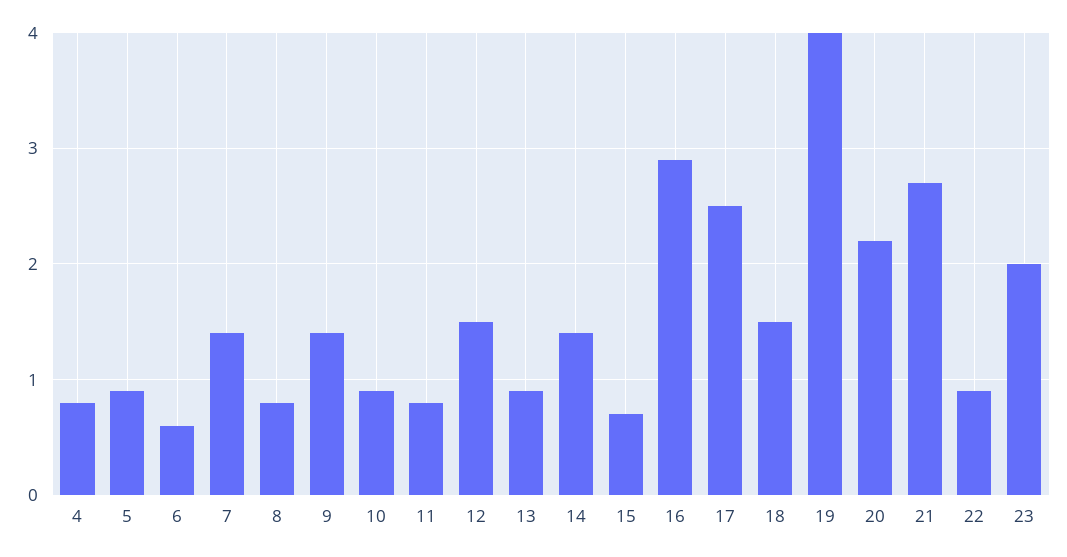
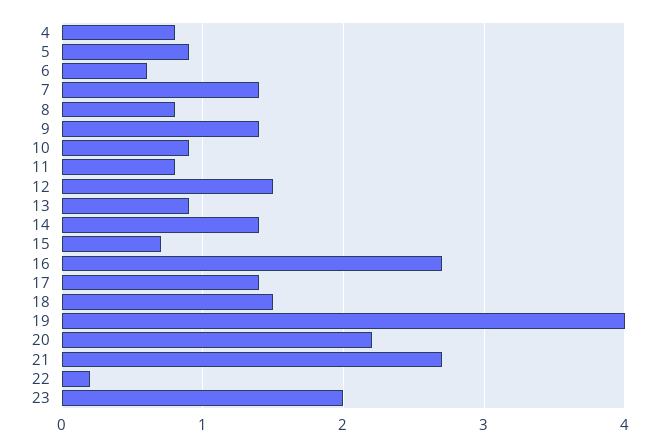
16: 2.9 -> 2.7
17: 2.5 -> 1.4
22: 0.9 -> 0.2

